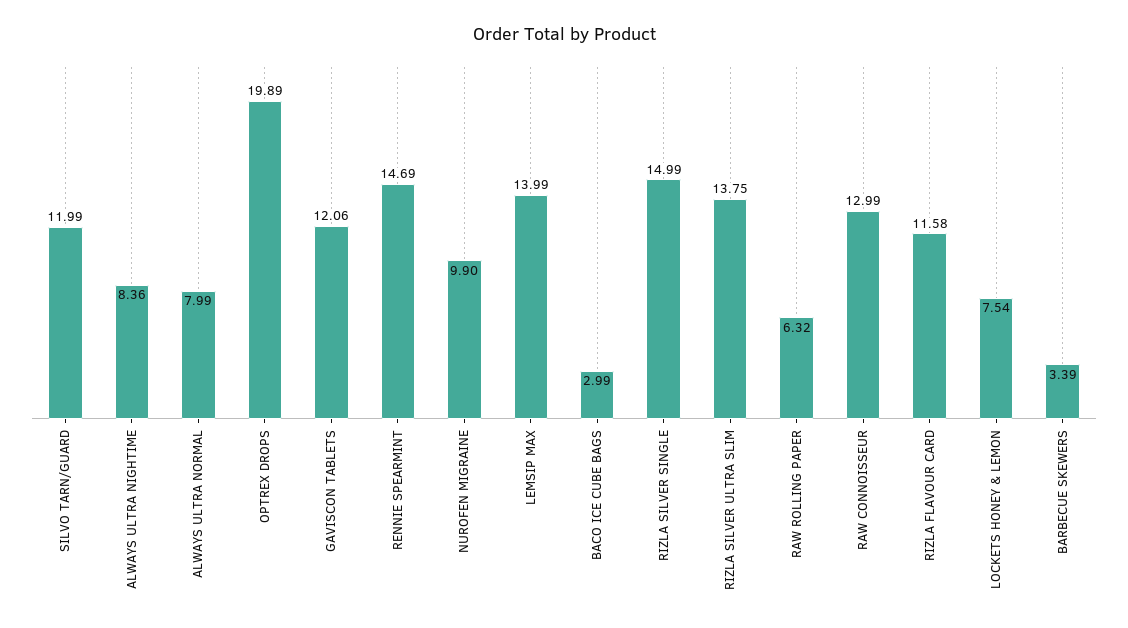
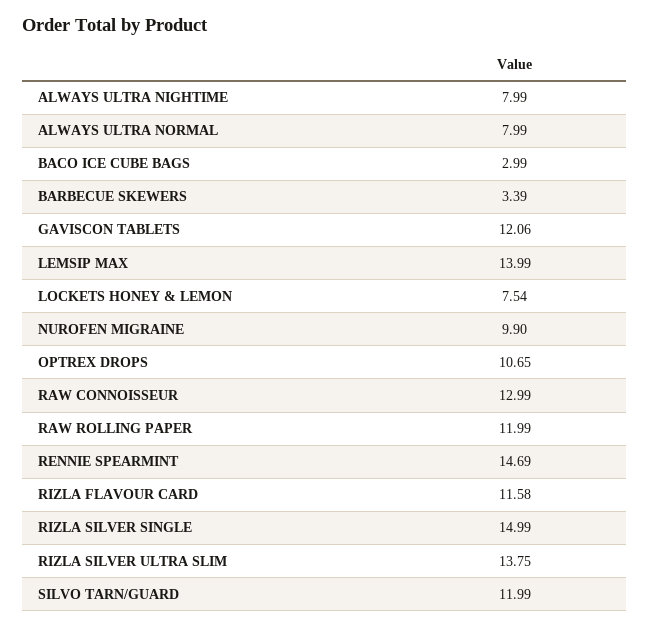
ALWAYS ULTRA NIGHTIME: 8.36 -> 7.99
OPTREX DROPS: 19.89 -> 10.65
RAW ROLLING PAPER: 6.32 -> 11.99

